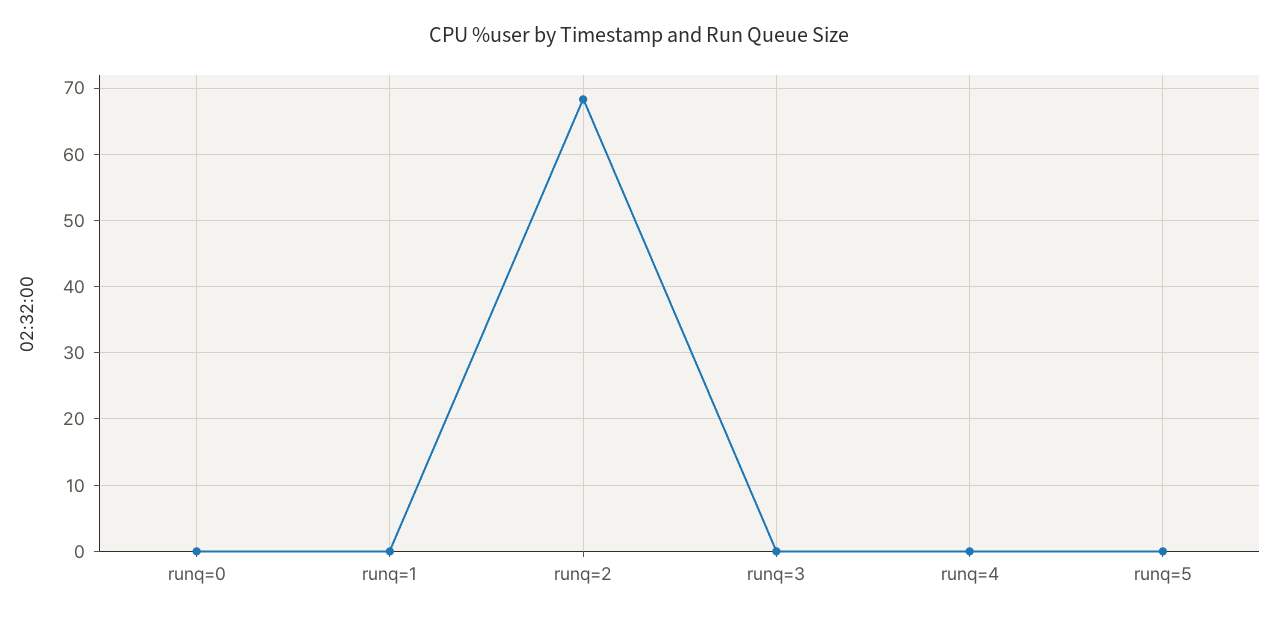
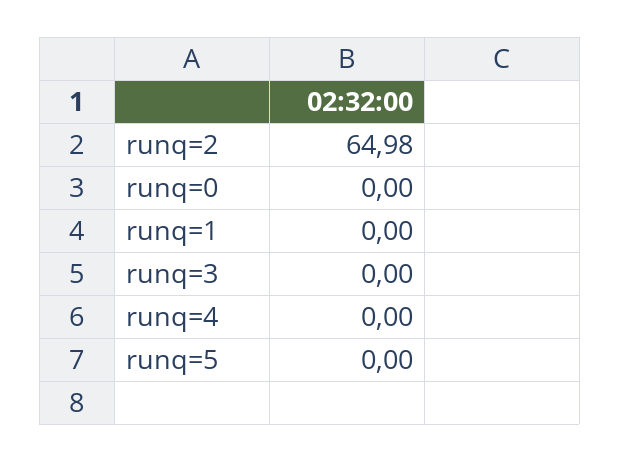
runq=2: 68 -> 64.98

